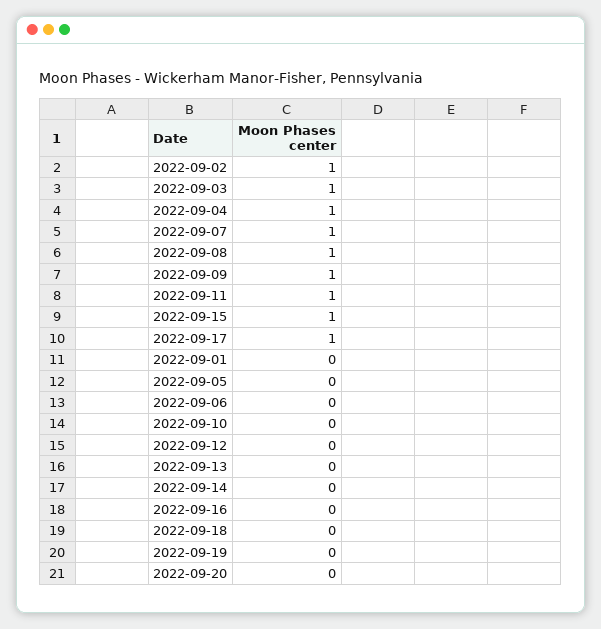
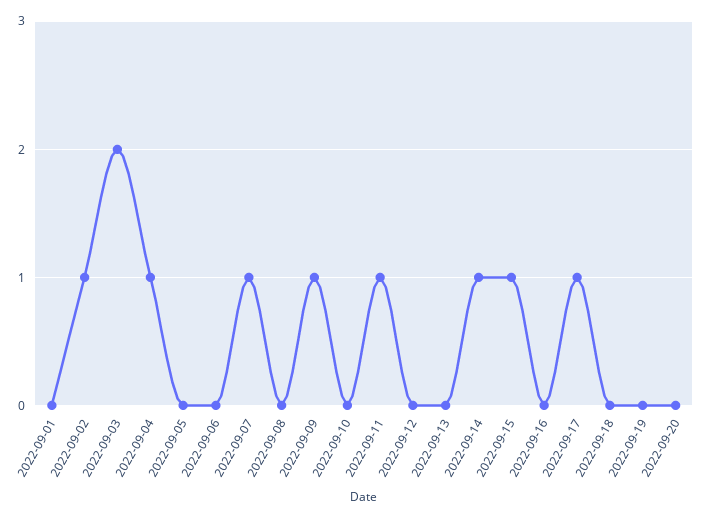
2022-09-03: 1 -> 2
2022-09-08: 1 -> 0
2022-09-14: 0 -> 1

